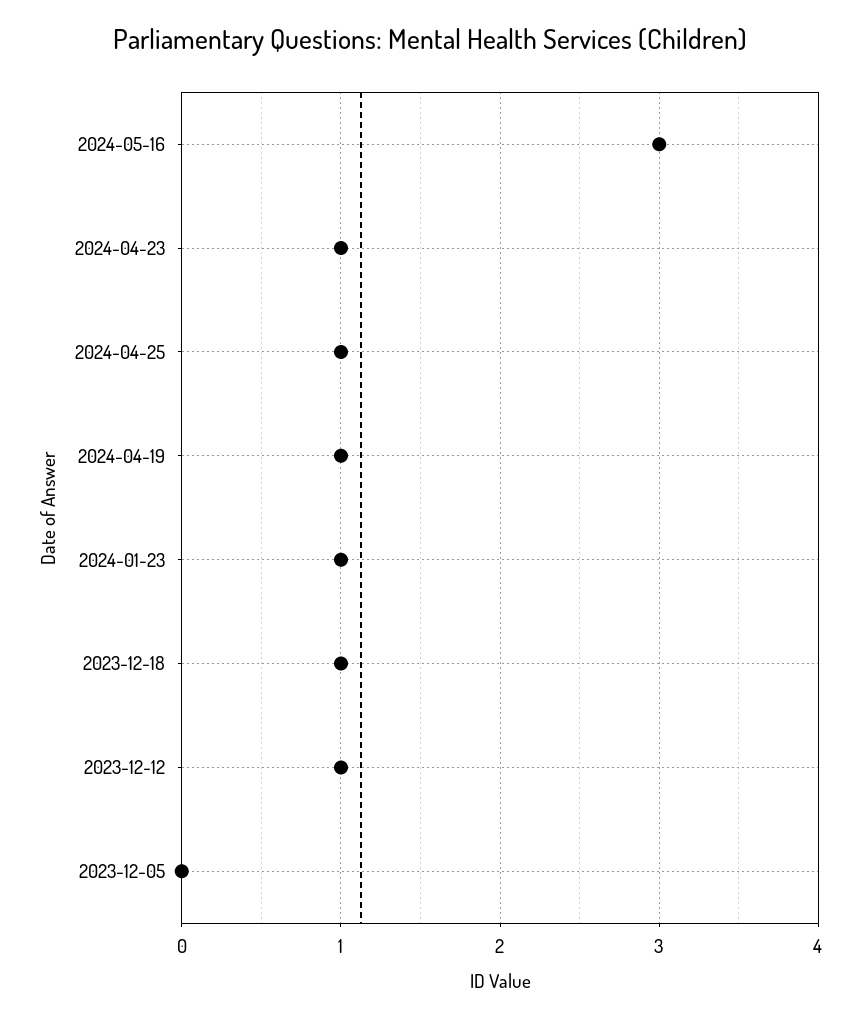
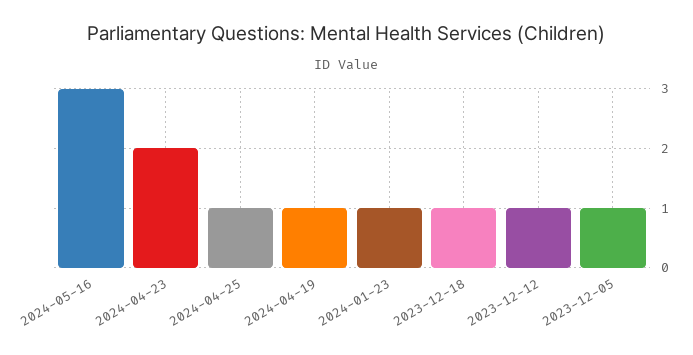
2024-04-23: 1 -> 2
2023-12-05: 0 -> 1

